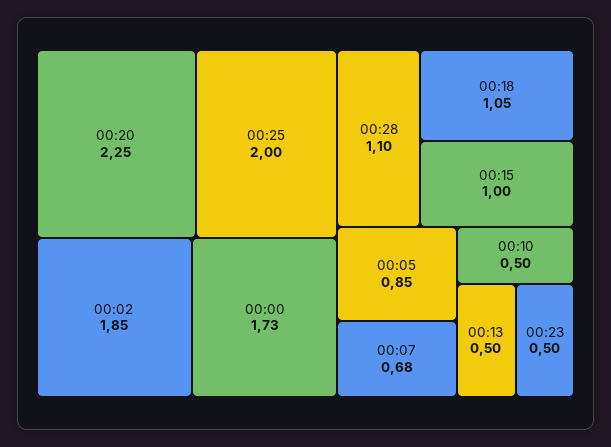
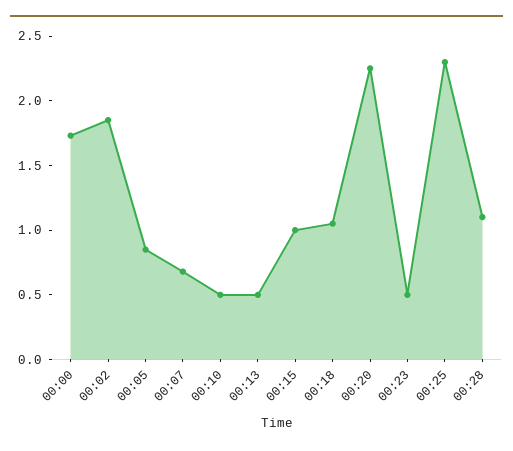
00:25: 2 -> 2.3

